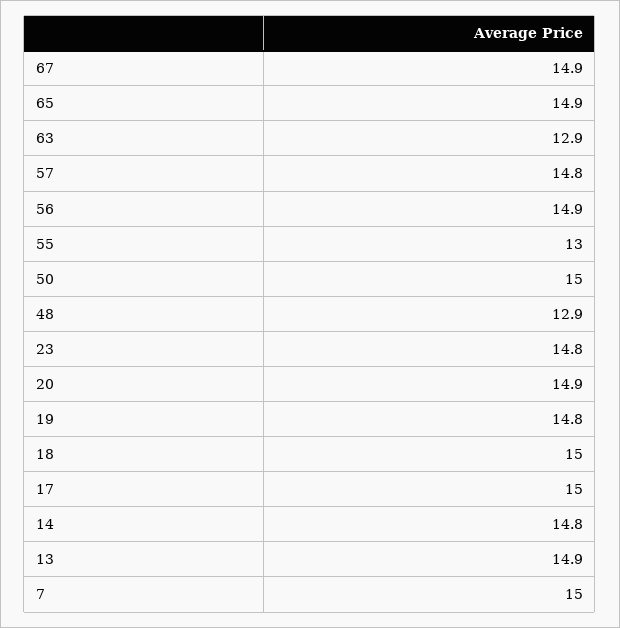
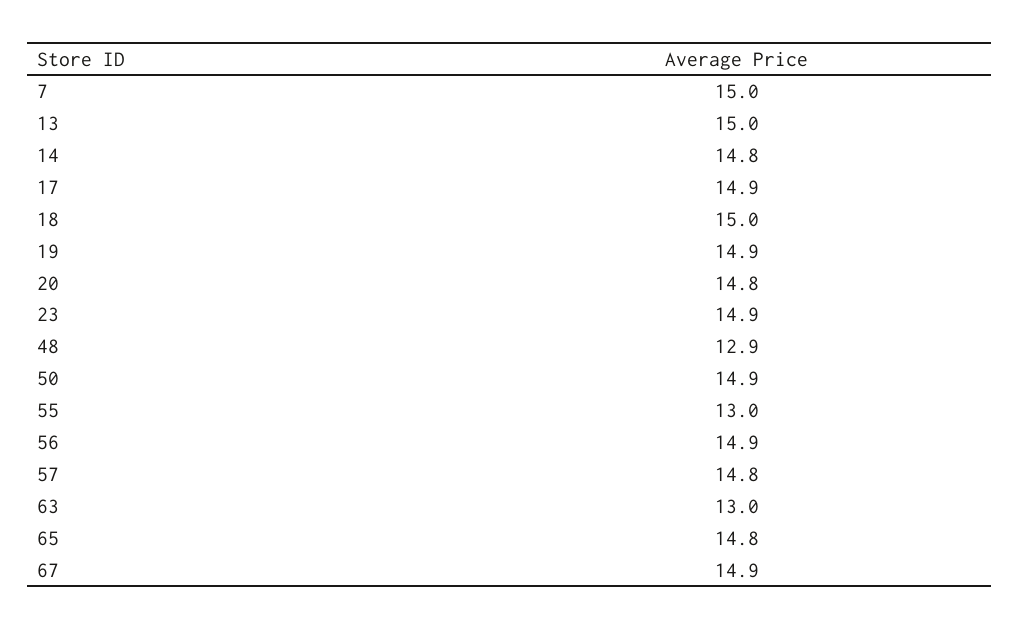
65: 14.9 -> 14.8
63: 12.9 -> 13
50: 15 -> 14.9
23: 14.8 -> 14.9
20: 14.9 -> 14.8
19: 14.8 -> 14.9
17: 15 -> 14.9
13: 14.9 -> 15

